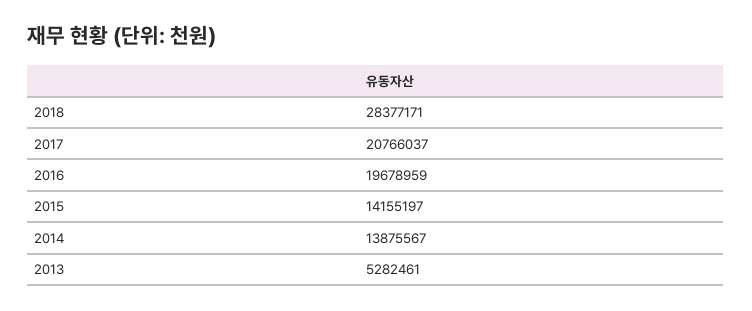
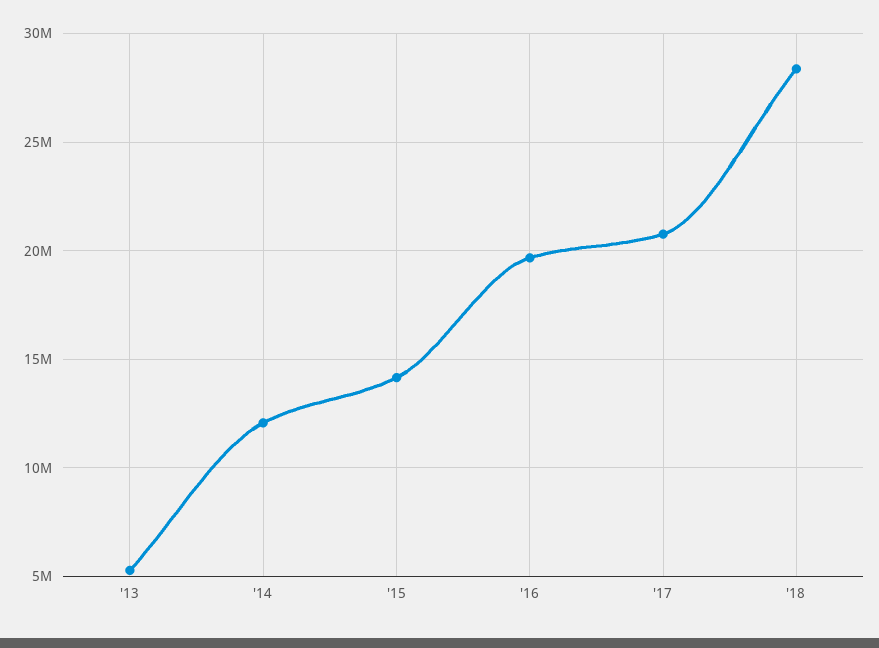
2014: 13875567 -> 12000000

